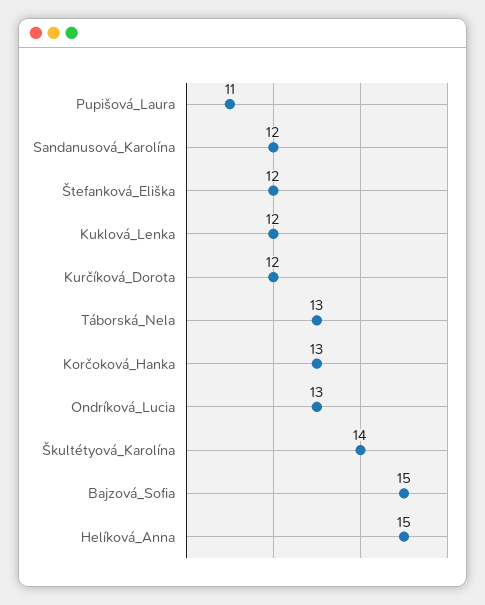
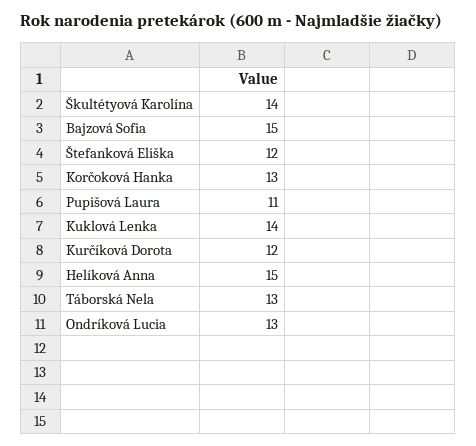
Sandanusová_Karolína: 12 -> none
Kuklová_Lenka: 12 -> 14

